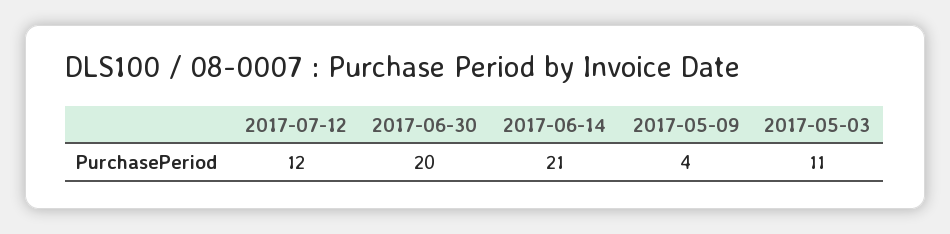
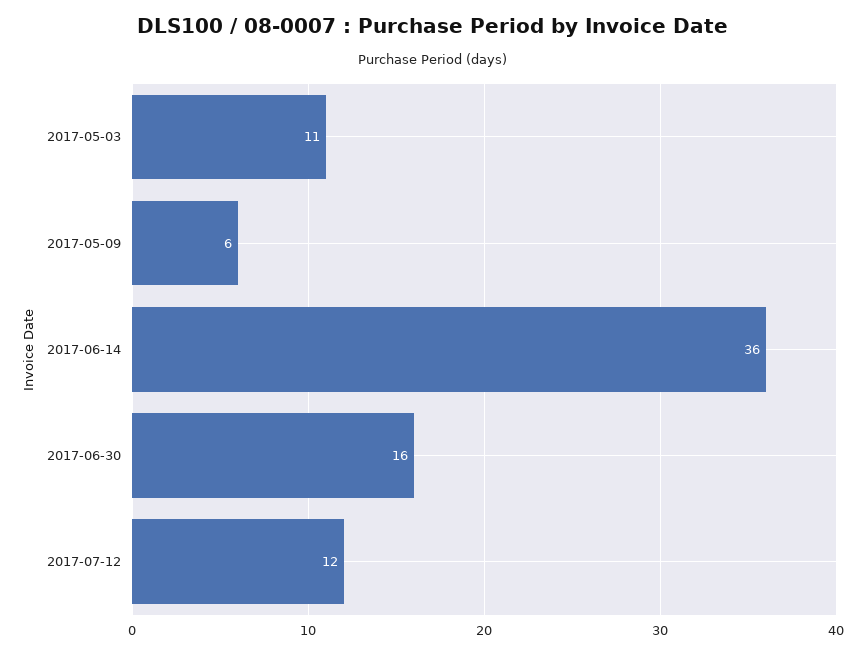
2017-06-30: 20 -> 16
2017-06-14: 21 -> 36
2017-05-09: 4 -> 6

